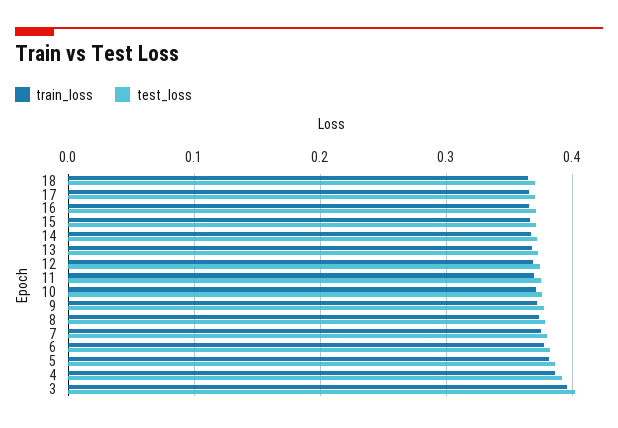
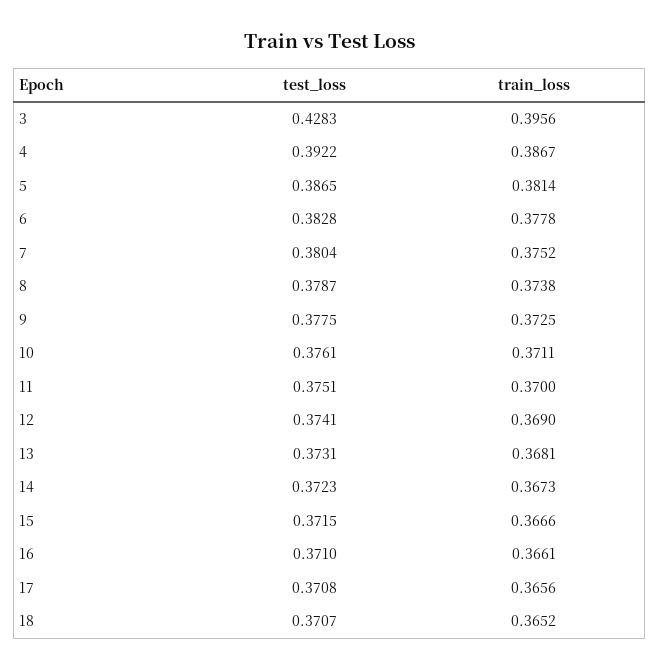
test_loss, 3: 0.4 -> 0.4283

